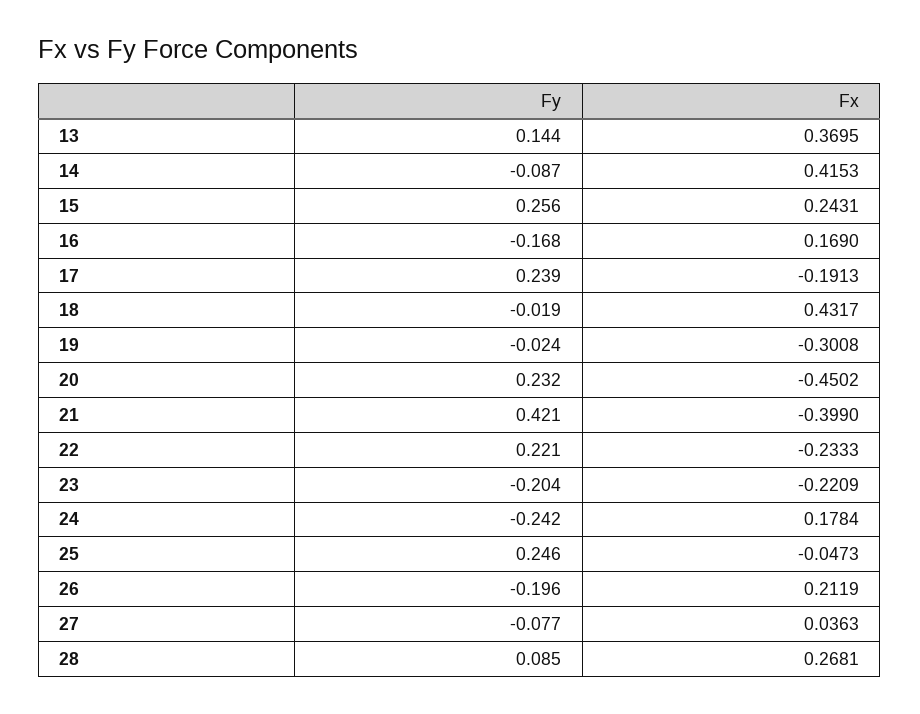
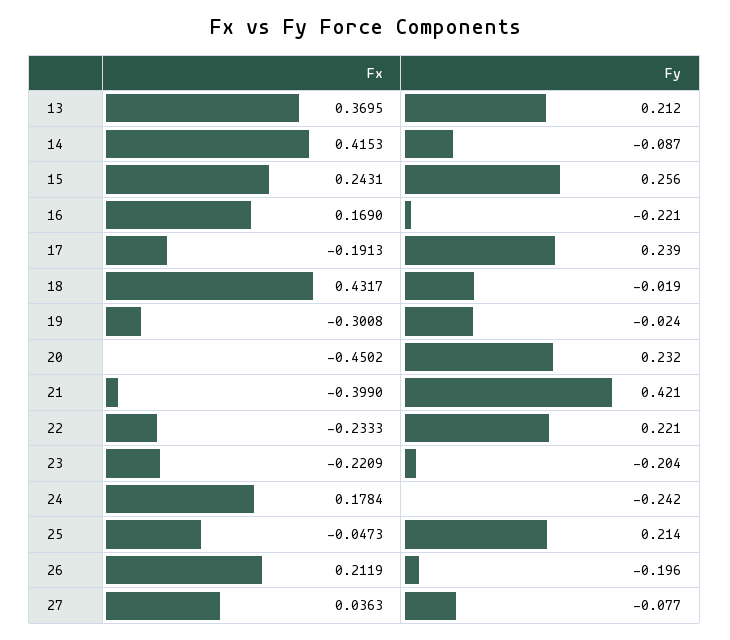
Fy, 13: 0.144 -> 0.212
Fy, 16: -0.168 -> -0.221
Fy, 25: 0.246 -> 0.214
Fy, 28: 0.085 -> none
Fx, 28: 0.2681 -> none

